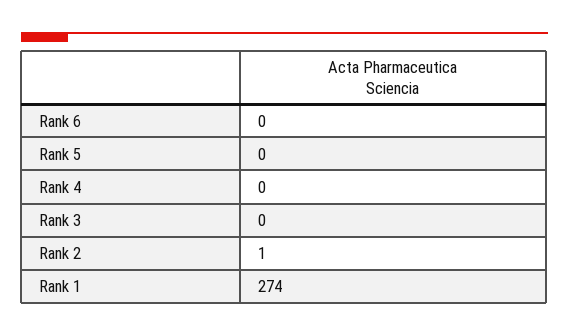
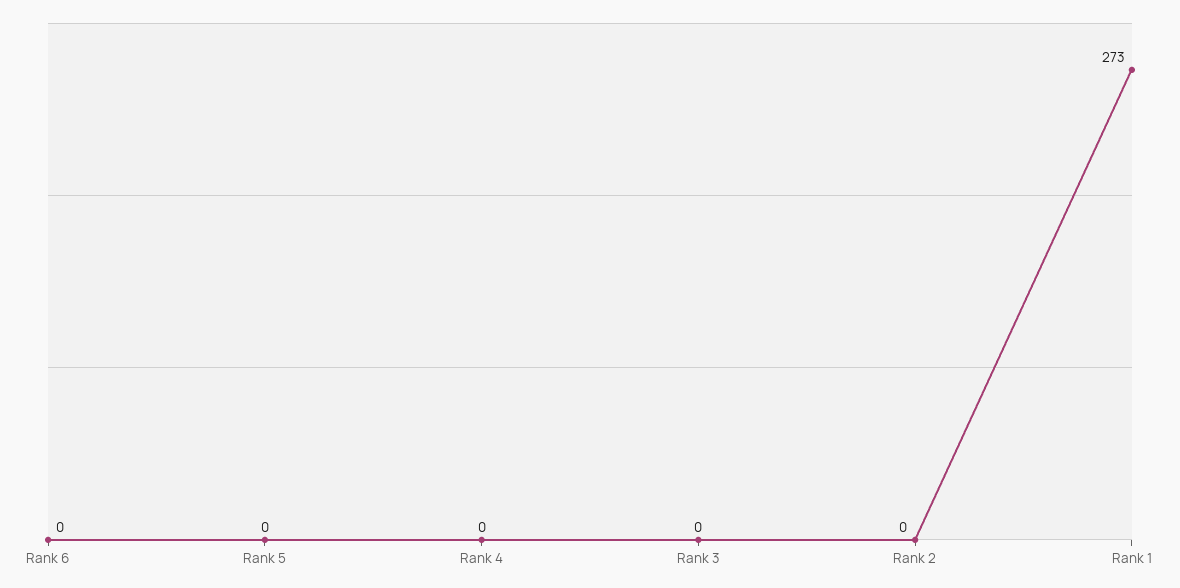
Rank 2: 1 -> 0
Rank 1: 274 -> 273

